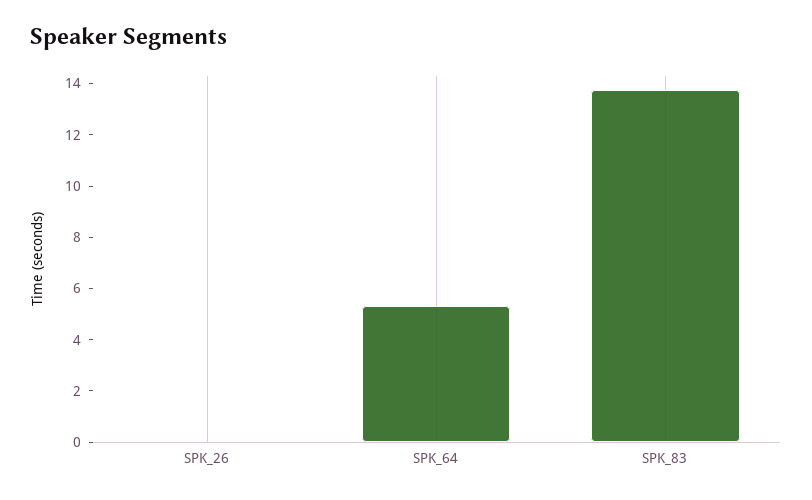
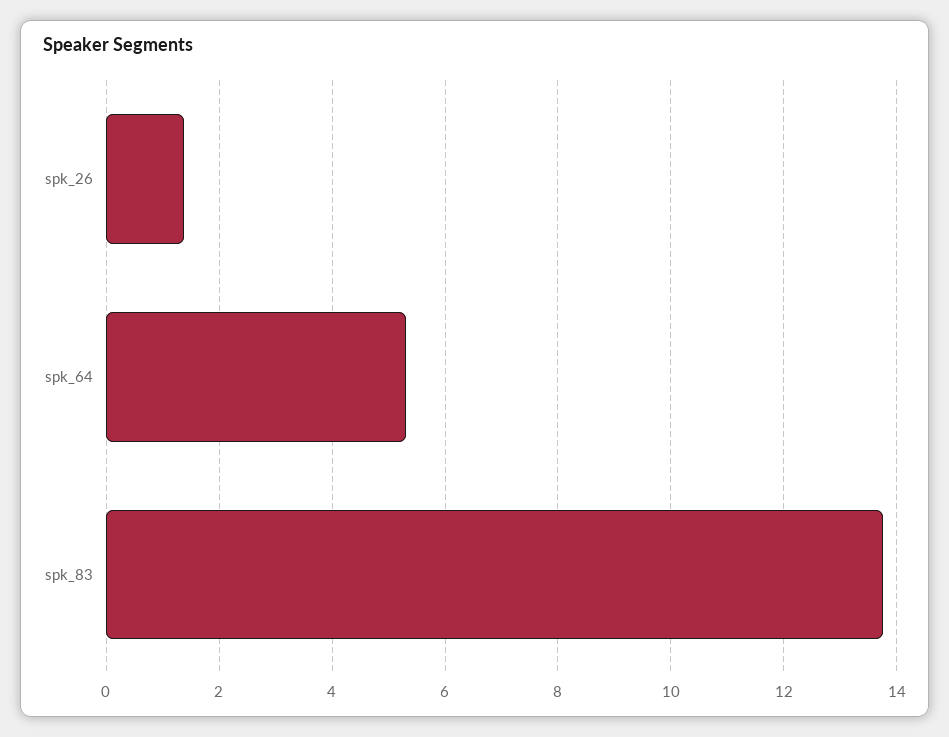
SPK_26: 0 -> 1.4

